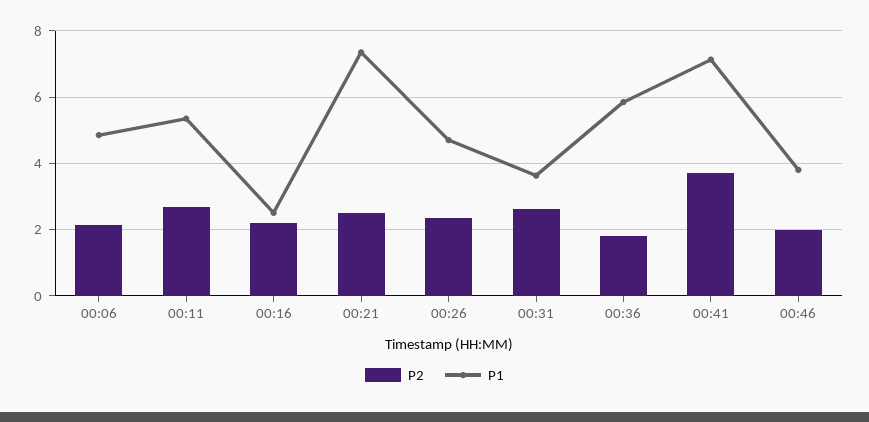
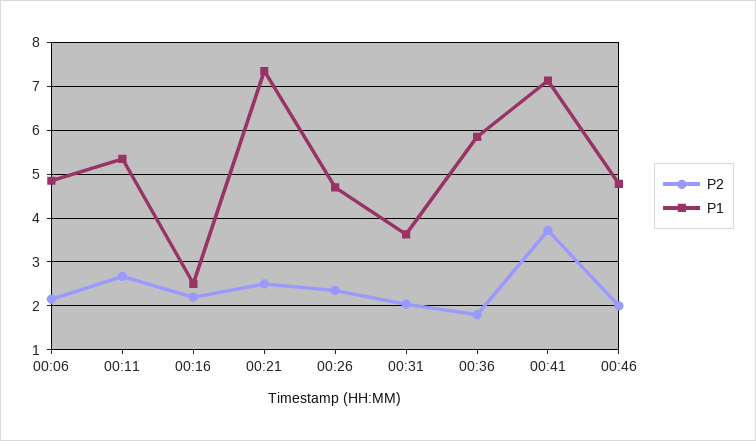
P2, 00:31: 2.6 -> 2
P1, 00:46: 3.8 -> 4.8

